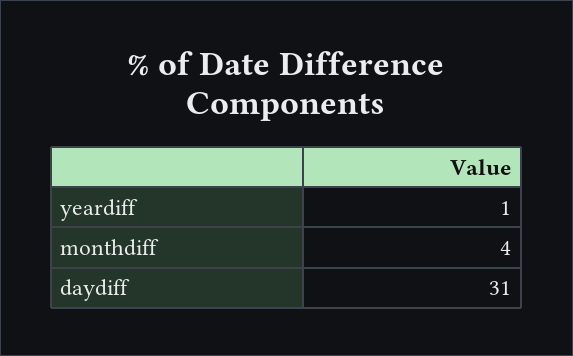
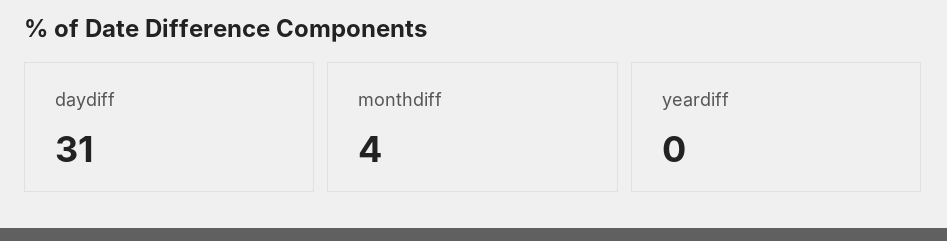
yeardiff: 1 -> 0

